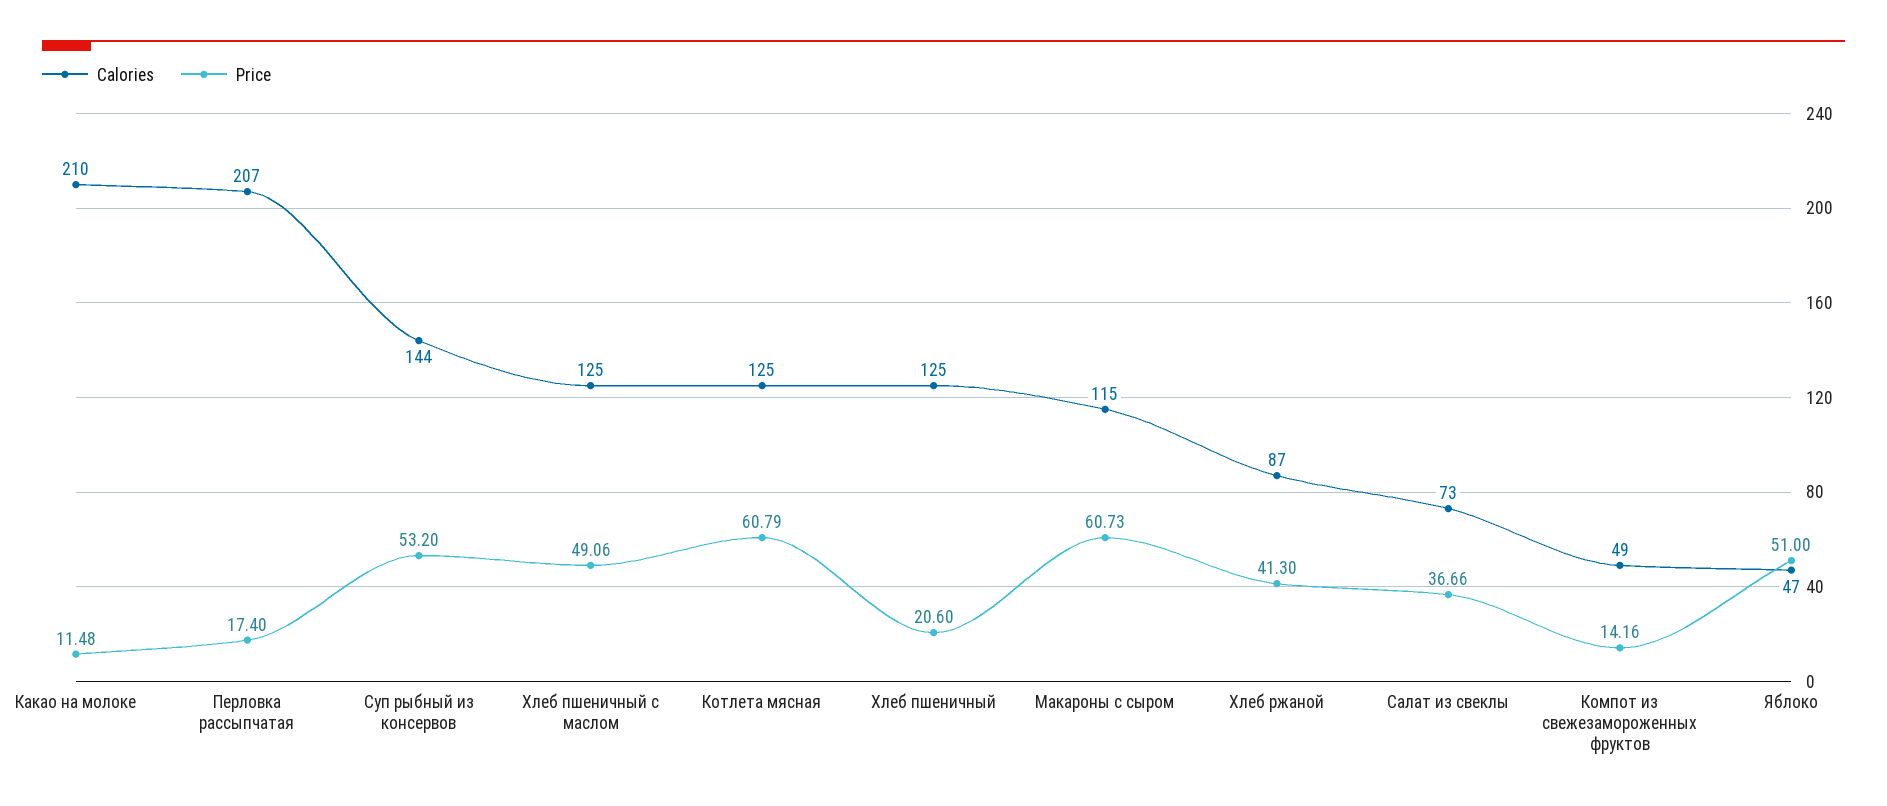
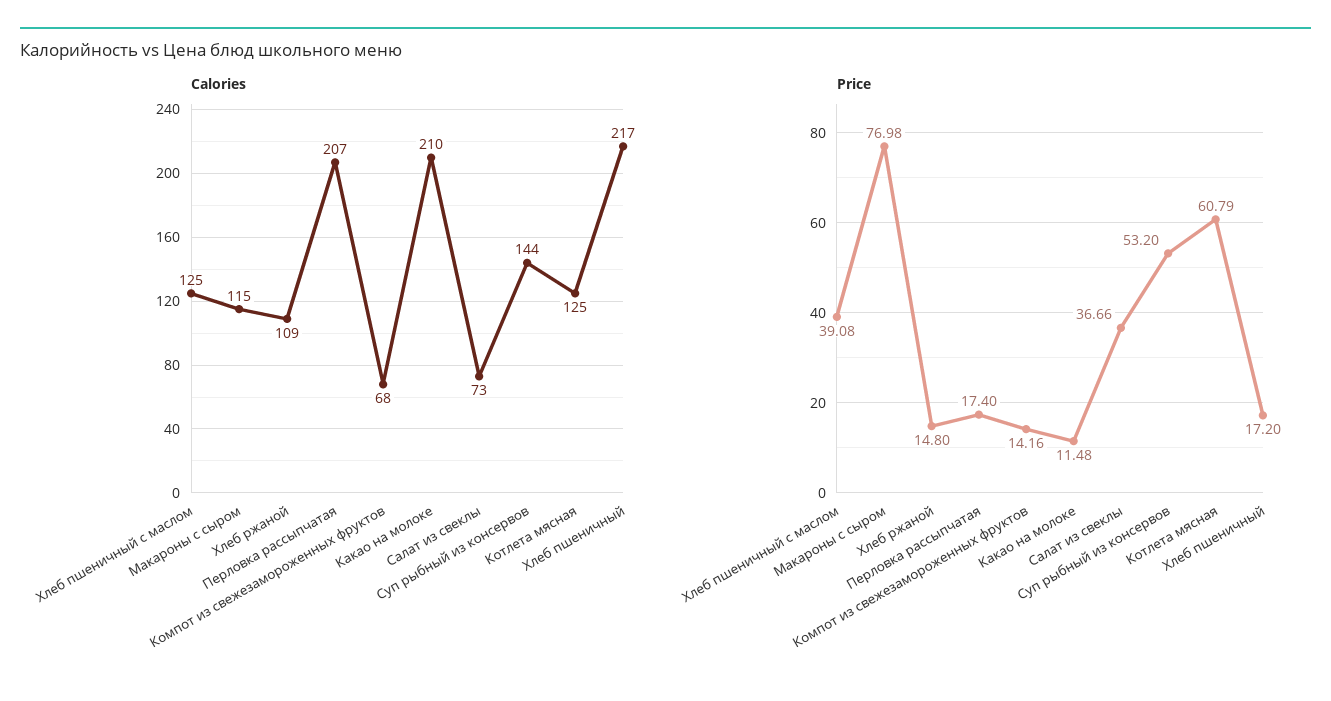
Price, Хлеб пшеничный с маслом: 49.06 -> 39.08
Calories, Хлеб пшеничный: 125 -> 217
Price, Хлеб пшеничный: 20.6 -> 17.2
Price, Макароны с сыром: 60.73 -> 76.98
Calories, Хлеб ржаной: 87 -> 109
Price, Хлеб ржаной: 41.3 -> 14.8
Calories, Компот из свежезамороженных фруктов: 49 -> 68
Calories, Яблоко: 47 -> none
Price, Яблоко: 51 -> none

